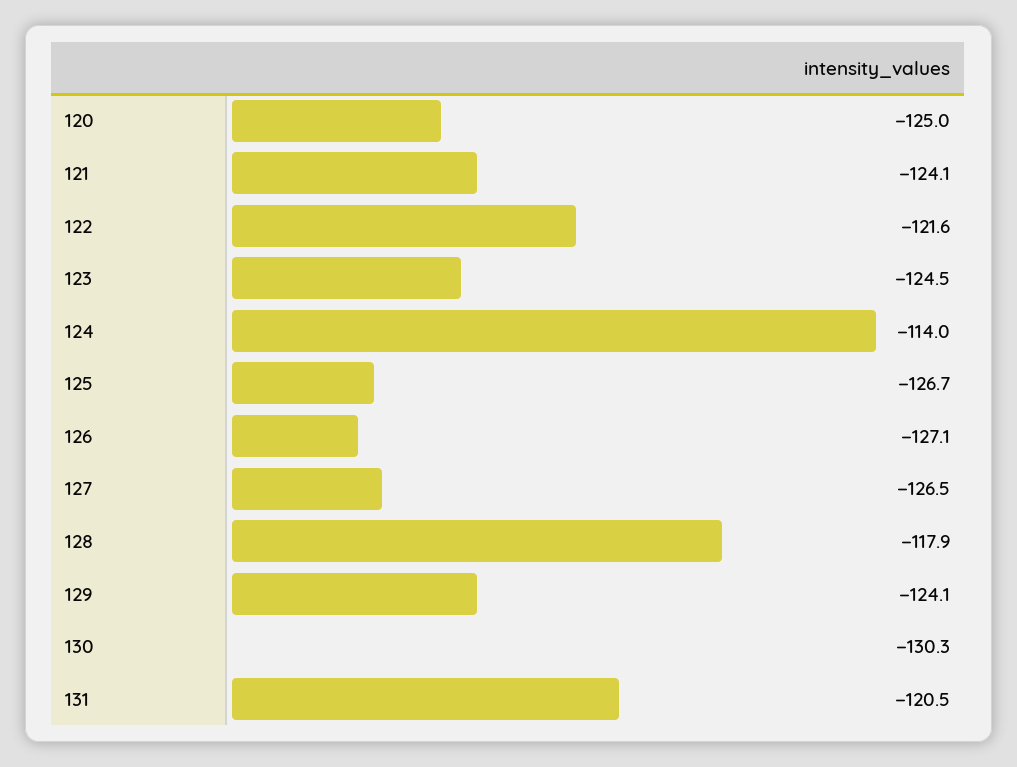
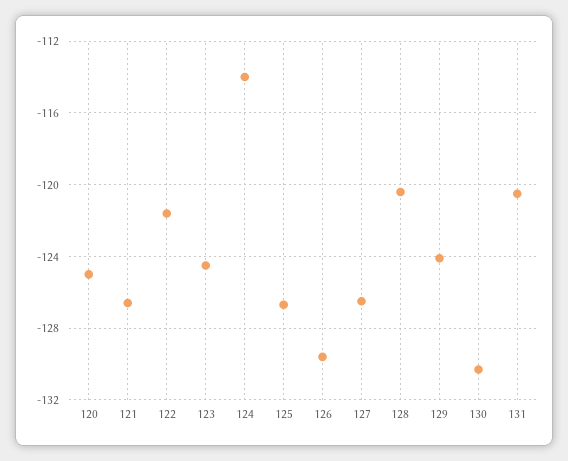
121: -124.1 -> -126.5
126: -127.1 -> -129.5
128: -117.9 -> -120.5

